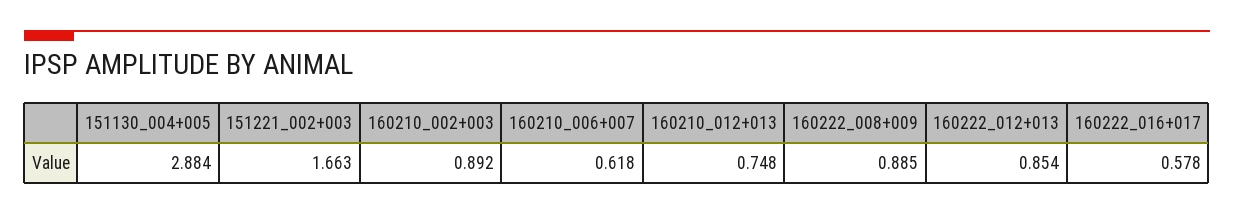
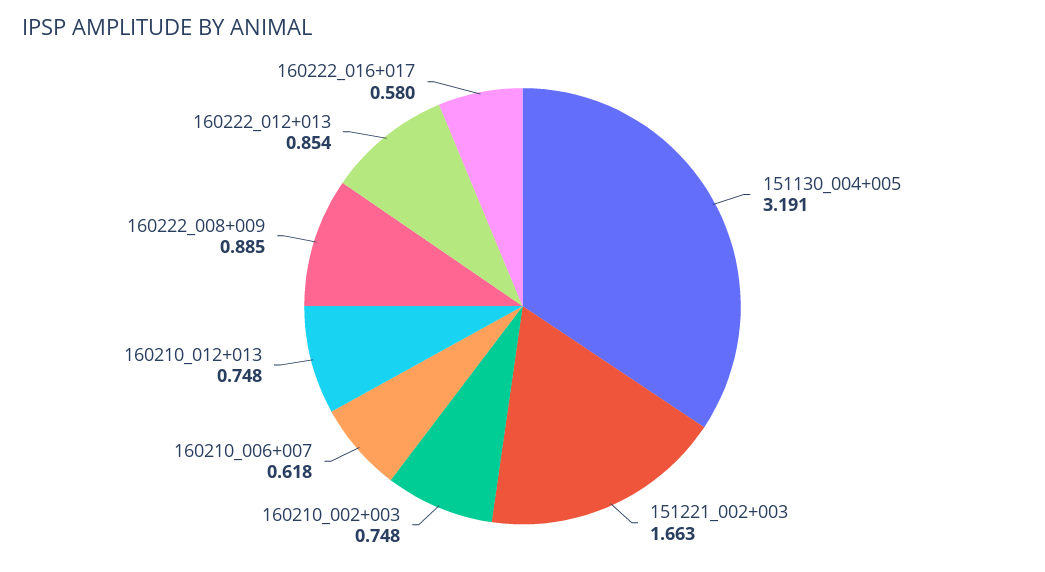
151130_004+005: 2.884 -> 3.191
160210_002+003: 0.892 -> 0.748
160222_016+017: 0.578 -> 0.58

